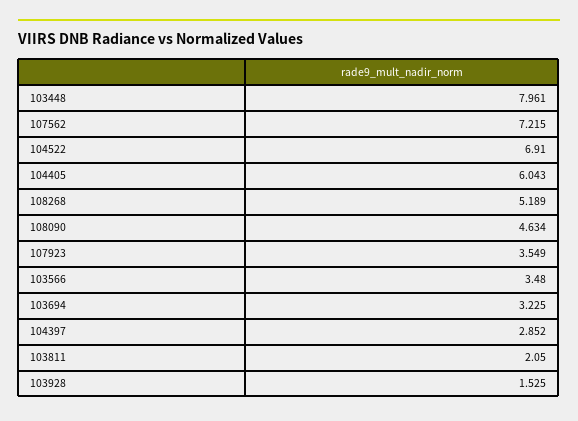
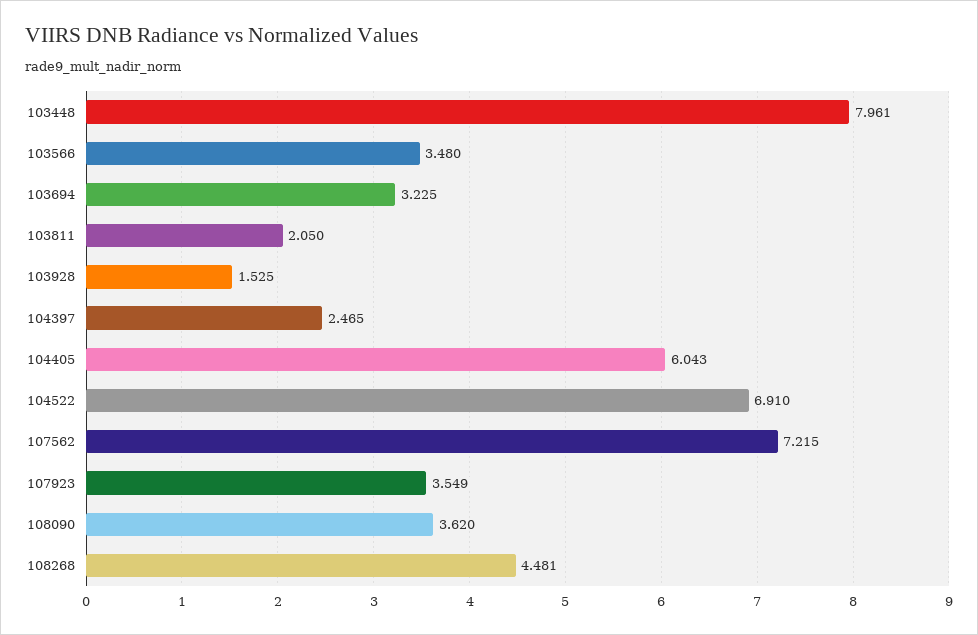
108268: 5.189 -> 4.481
108090: 4.634 -> 3.62
104397: 2.852 -> 2.465

